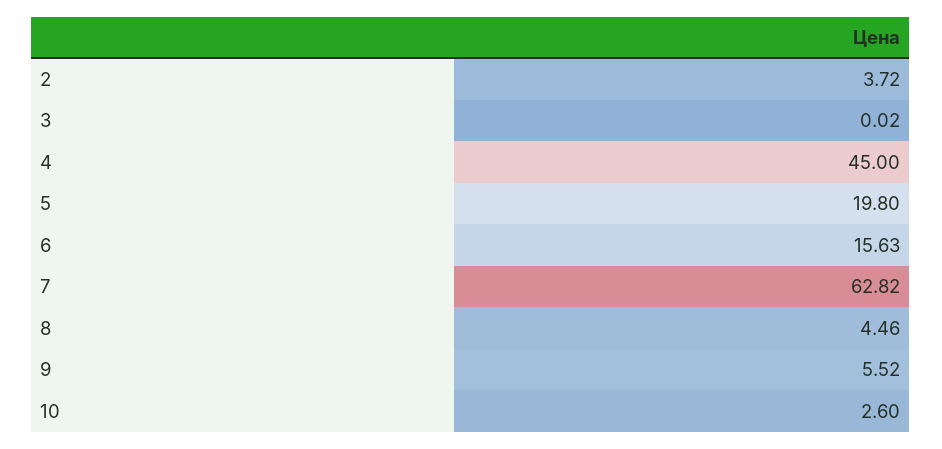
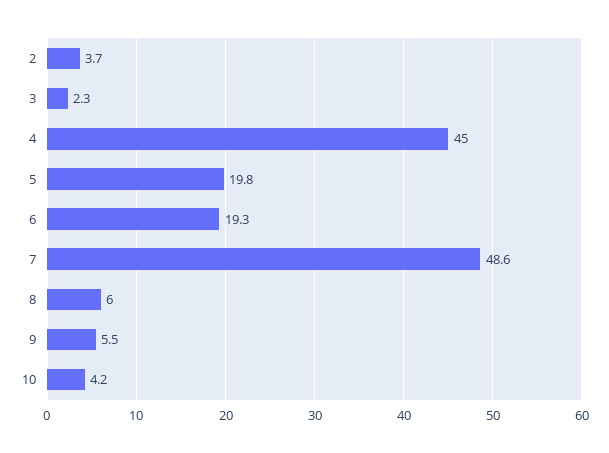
3: 0.02 -> 2.3
6: 15.63 -> 19.3
7: 62.82 -> 48.6
8: 4.46 -> 6
10: 2.6 -> 4.2

